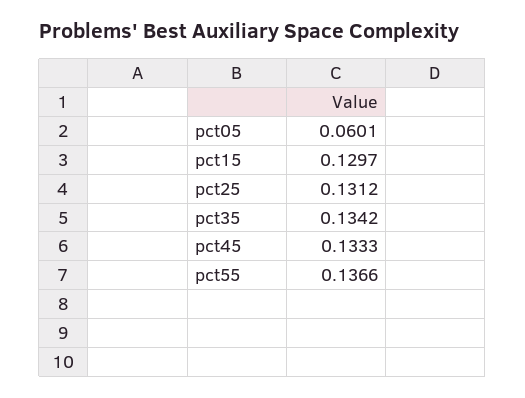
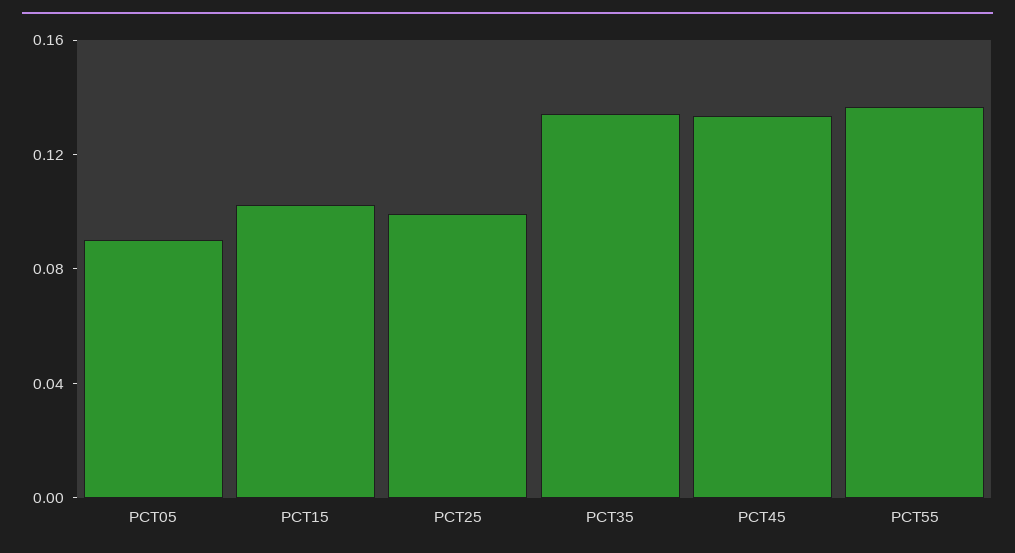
pct05: 0.0601 -> 0.09
pct15: 0.1297 -> 0.1
pct25: 0.1312 -> 0.1

